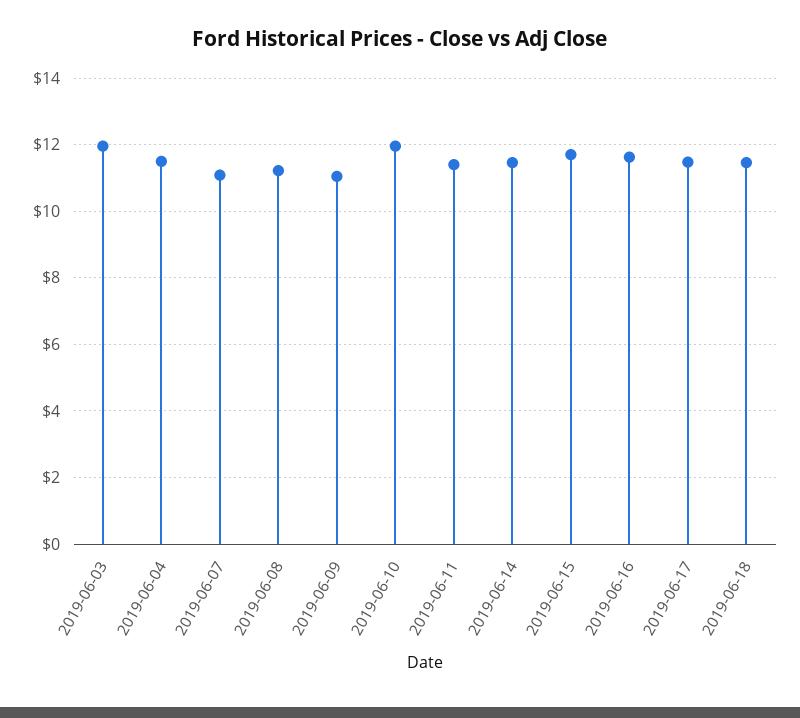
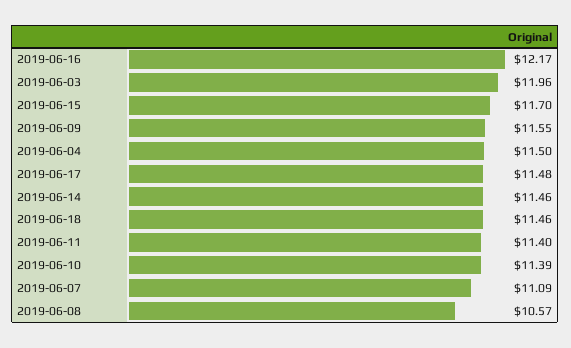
2019-06-08: 11.2 -> 10.57
2019-06-09: 11 -> 11.55
2019-06-10: 12 -> 11.39
2019-06-16: 11.6 -> 12.17

